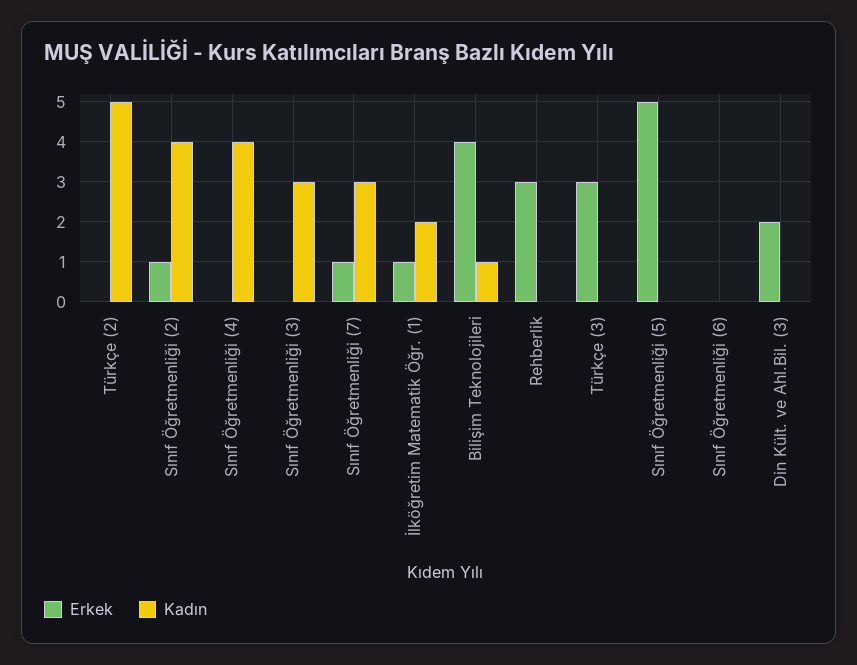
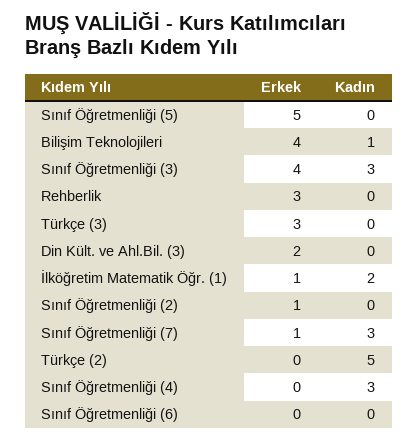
Kadın, Sınıf Öğretmenliği (2): 4 -> 0
Kadın, Sınıf Öğretmenliği (4): 4 -> 3
Erkek, Sınıf Öğretmenliği (3): 0 -> 4

